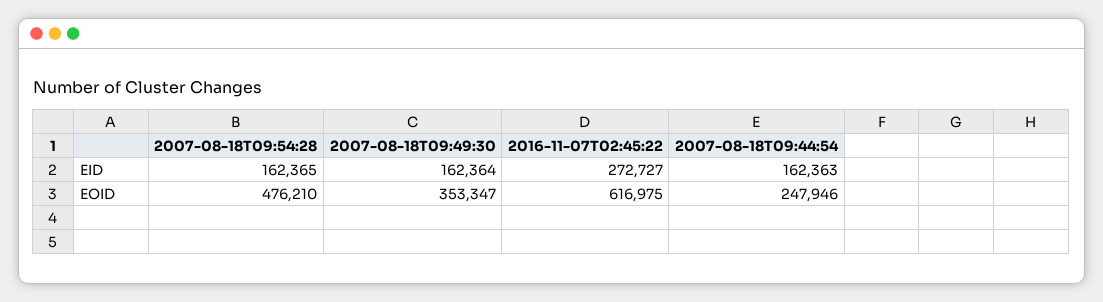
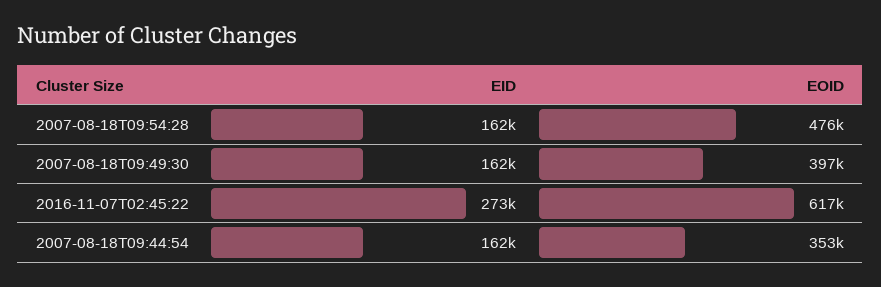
2007-08-18T09:49:30, EOID: 353347 -> 397000
2007-08-18T09:44:54, EOID: 247946 -> 353000

